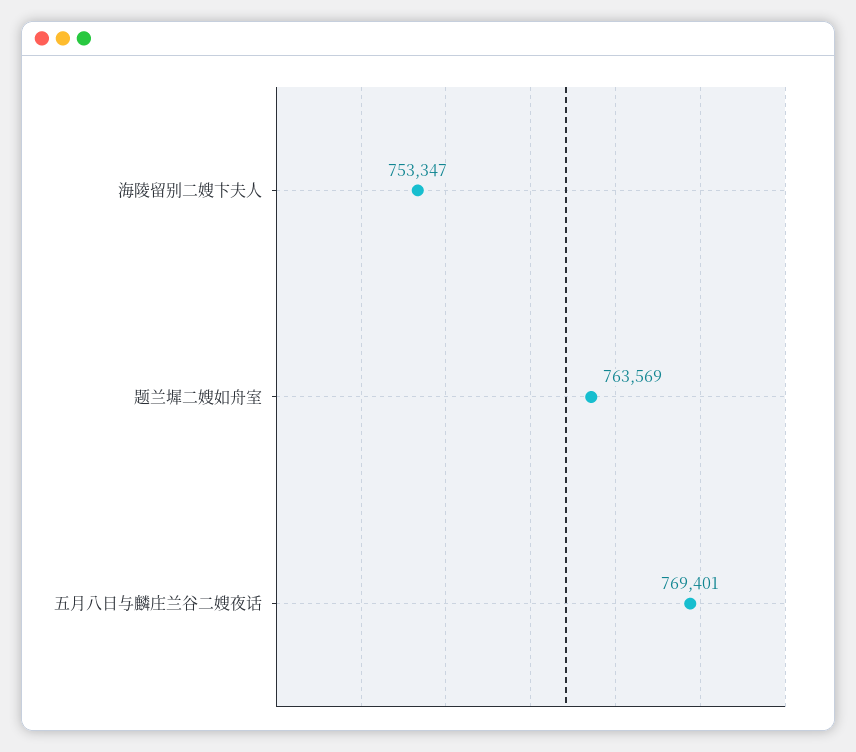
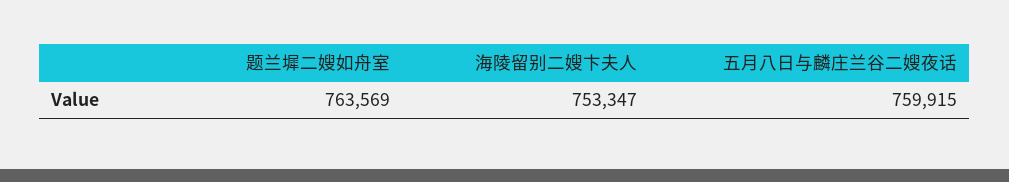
五月八日与麟庄兰谷二嫂夜话: 769401 -> 759915

